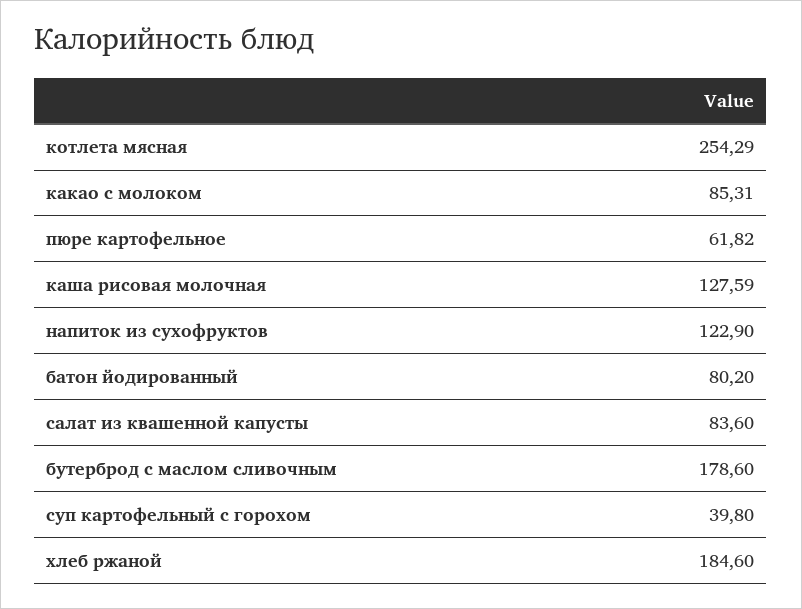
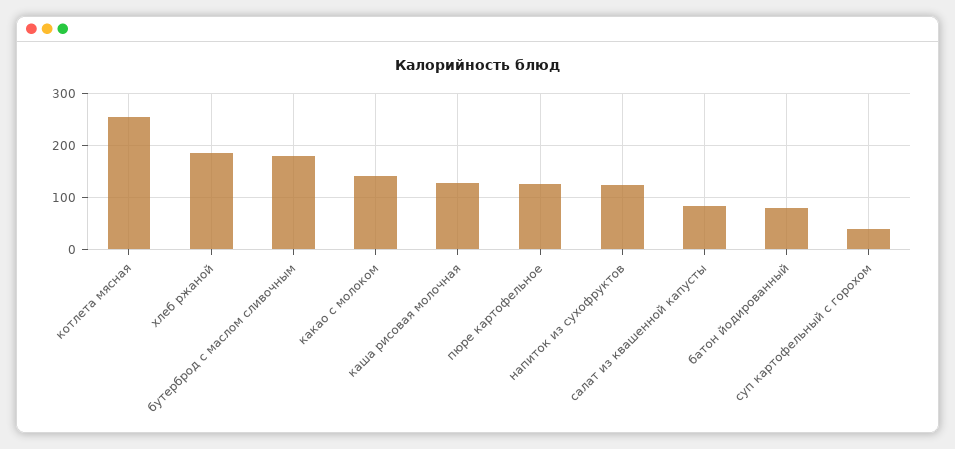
какао с молоком: 85.31 -> 140
пюре картофельное: 61.82 -> 120

